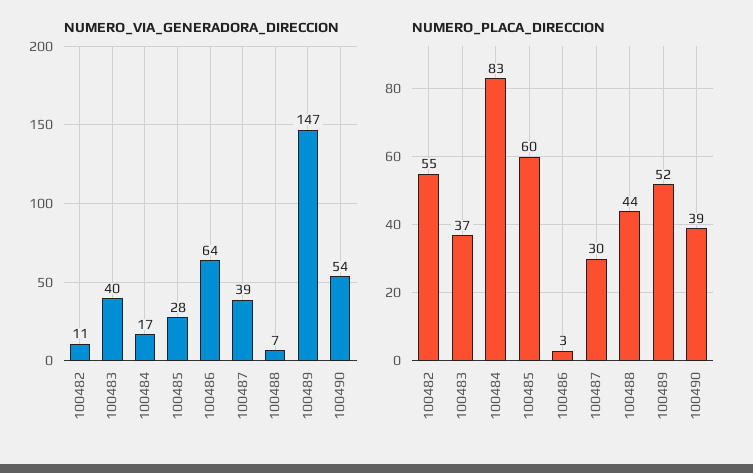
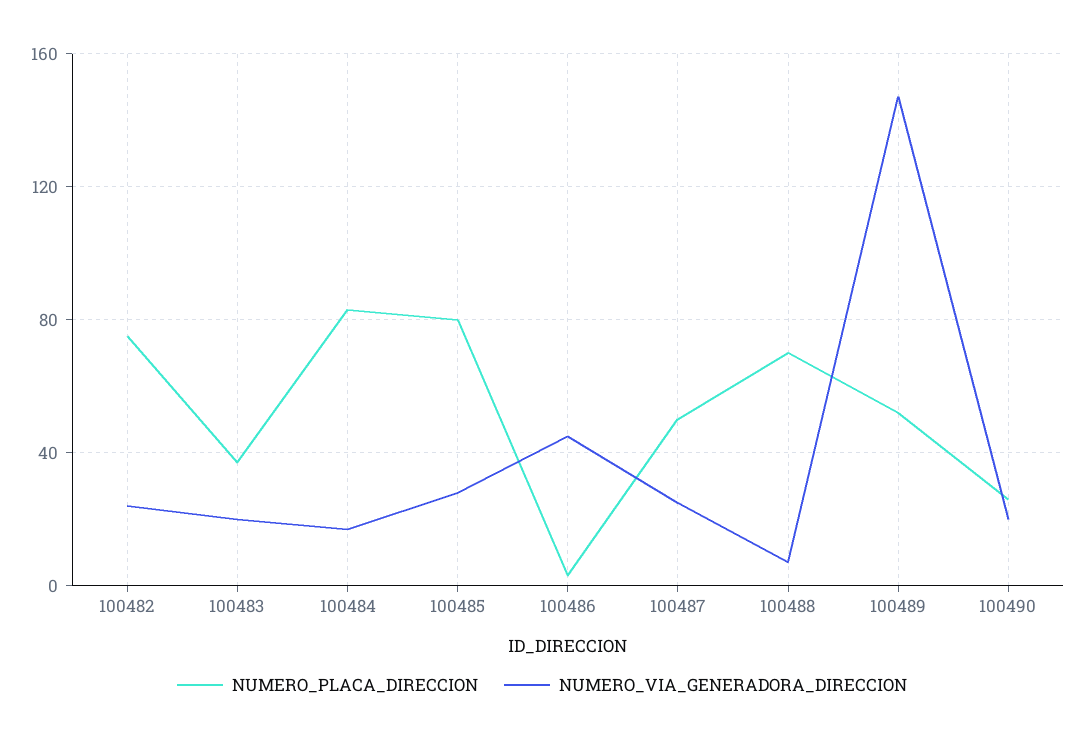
NUMERO_VIA_GENERADORA_DIRECCION, 100482: 11 -> 25
NUMERO_VIA_GENERADORA_DIRECCION, 100483: 40 -> 20
NUMERO_VIA_GENERADORA_DIRECCION, 100486: 64 -> 45
NUMERO_VIA_GENERADORA_DIRECCION, 100487: 39 -> 25
NUMERO_VIA_GENERADORA_DIRECCION, 100490: 54 -> 20
NUMERO_PLACA_DIRECCION, 100482: 55 -> 75
NUMERO_PLACA_DIRECCION, 100485: 60 -> 80
NUMERO_PLACA_DIRECCION, 100487: 30 -> 50
NUMERO_PLACA_DIRECCION, 100488: 44 -> 70
NUMERO_PLACA_DIRECCION, 100490: 39 -> 25

